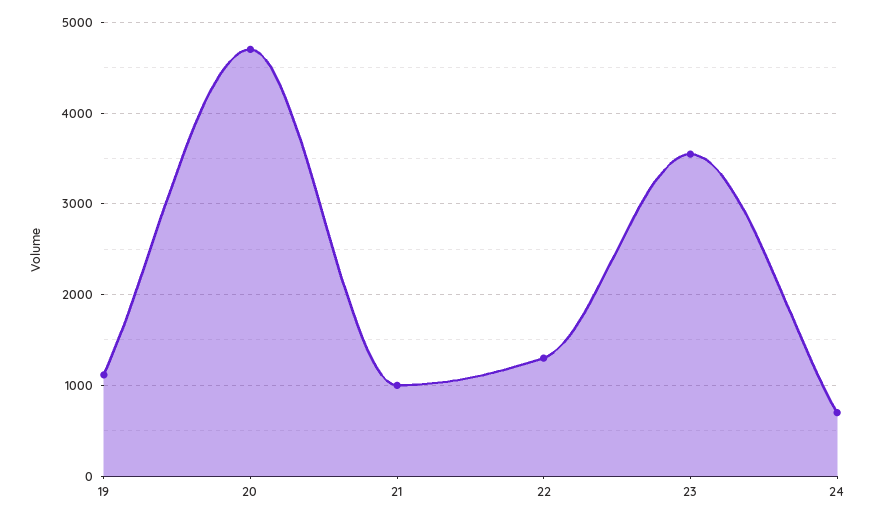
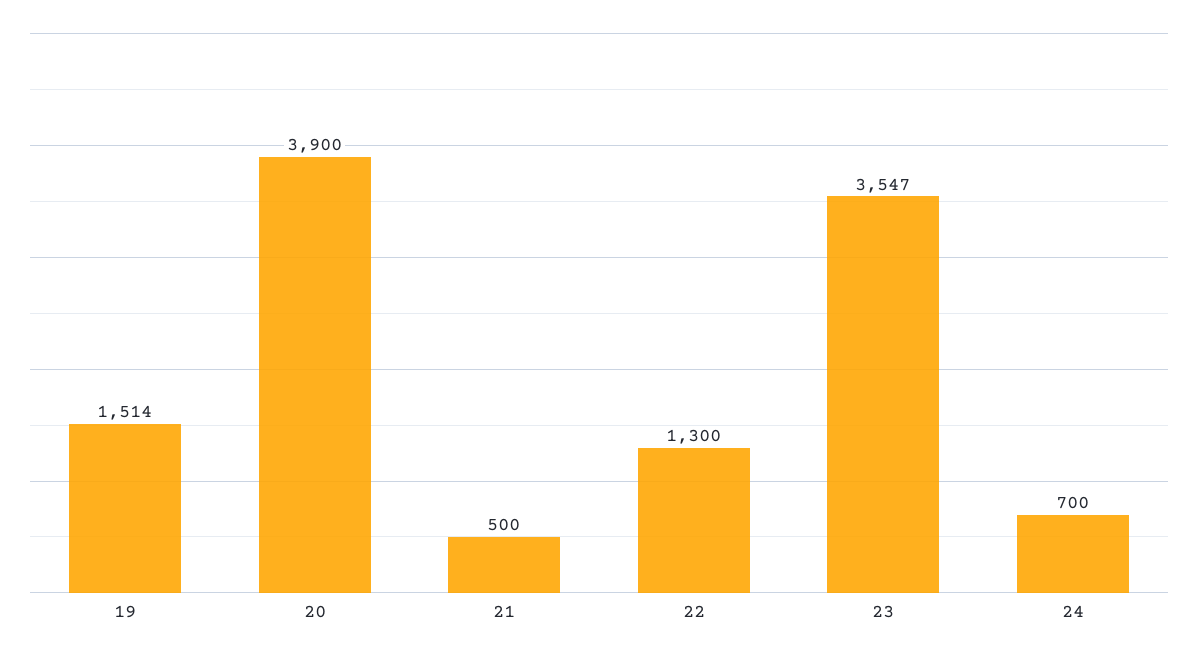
19: 1100 -> 1514
20: 4700 -> 3900
21: 1000 -> 500

